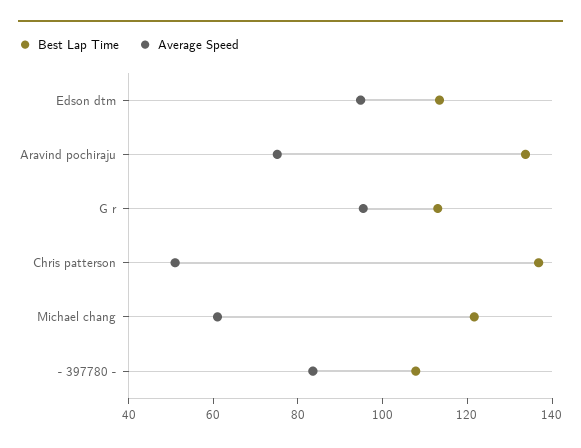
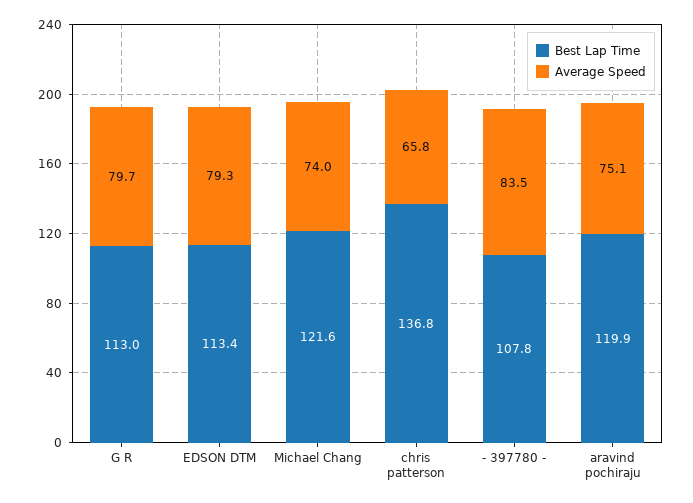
Average Speed, Edson dtm: 95 -> 79.3
Best Lap Time, Aravind pochiraju: 135 -> 119.9
Average Speed, G r: 95 -> 79.7
Average Speed, Chris patterson: 50 -> 65.8
Average Speed, Michael chang: 60 -> 74

